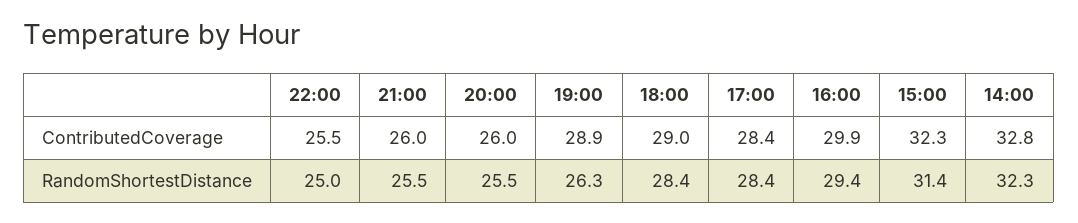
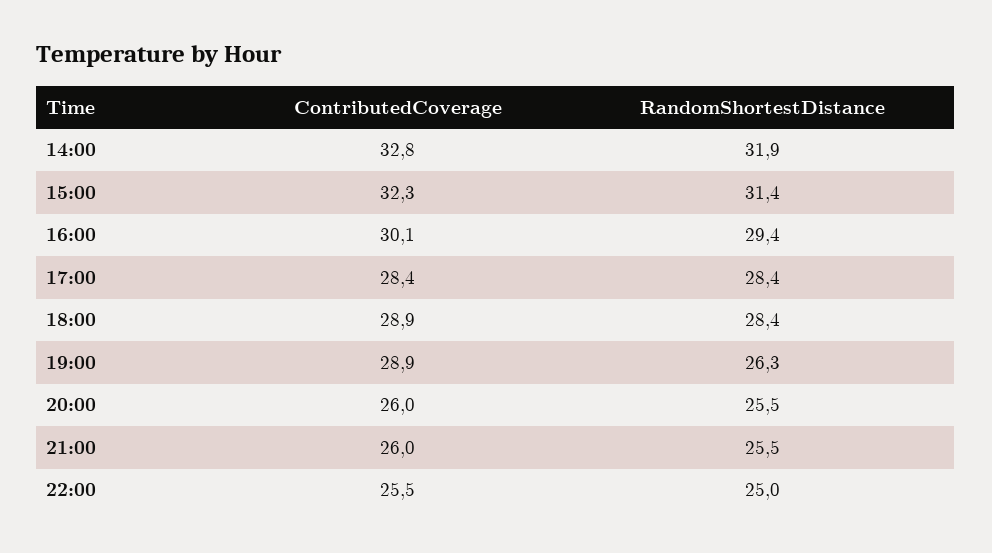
18:00, ContributedCoverage: 29 -> 28.9
16:00, ContributedCoverage: 29.9 -> 30.1
14:00, RandomShortestDistance: 32.3 -> 31.9

